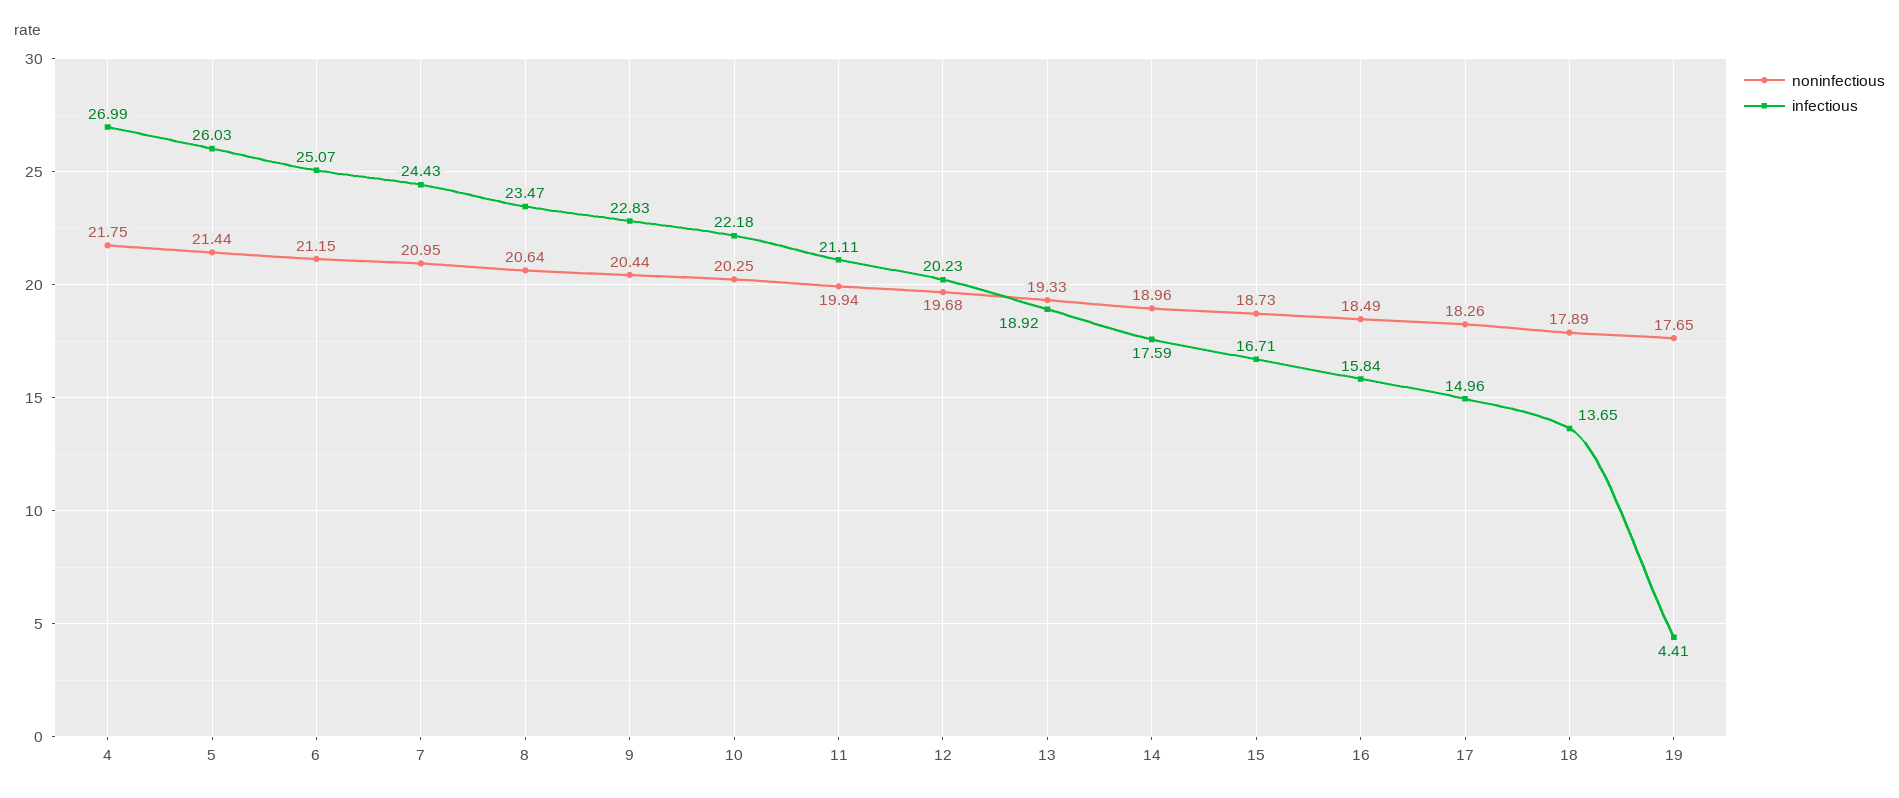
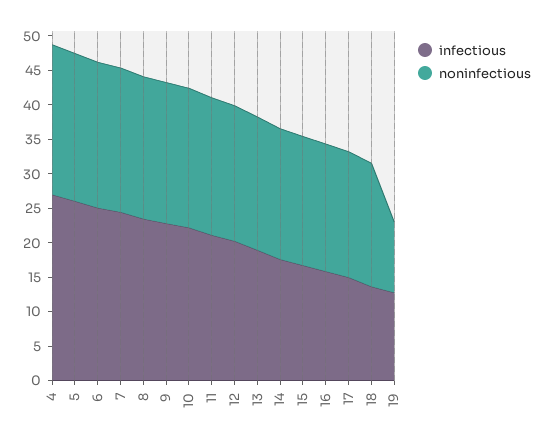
noninfectious, 19: 17.65 -> 10
infectious, 19: 4.41 -> 12.5

